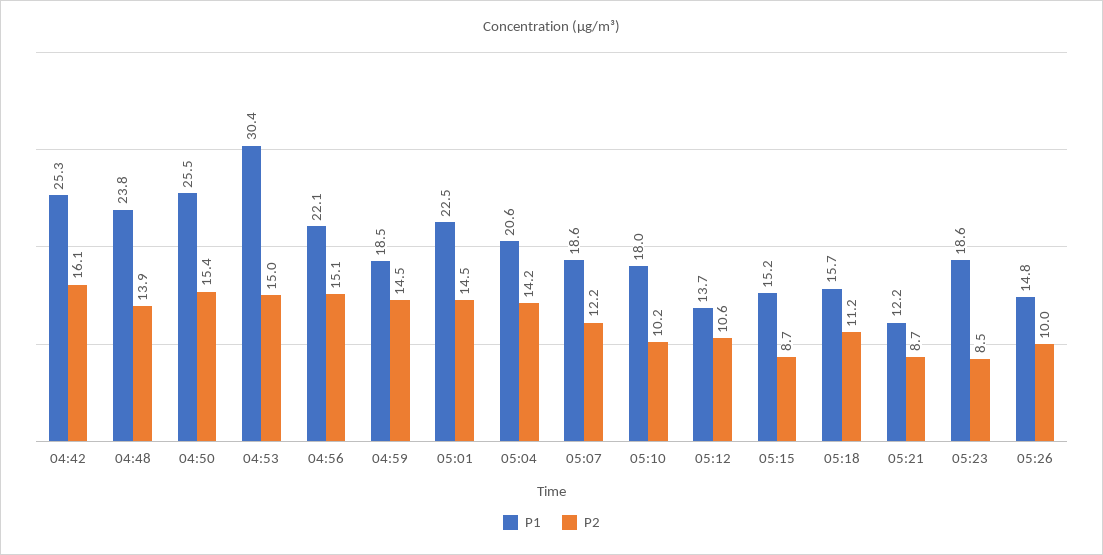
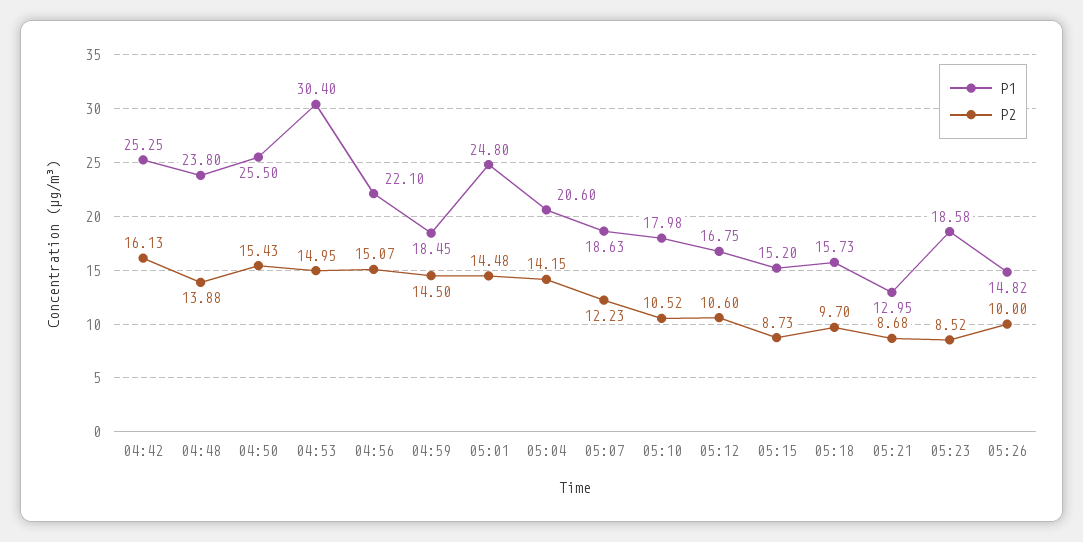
P1, 05:01: 22.5 -> 24.8
P2, 05:10: 10.2 -> 10.52
P1, 05:12: 13.7 -> 16.75
P2, 05:18: 11.2 -> 9.7
P1, 05:21: 12.2 -> 12.95

